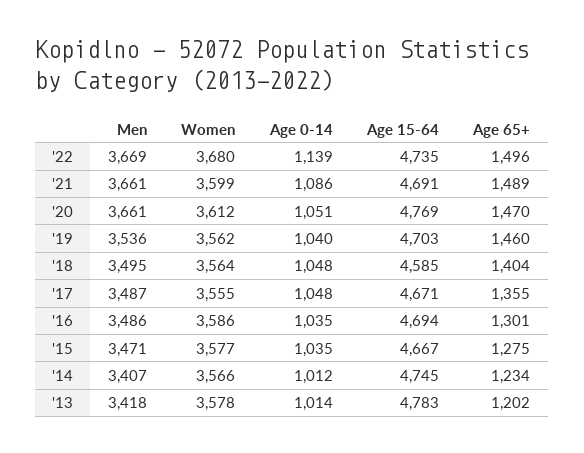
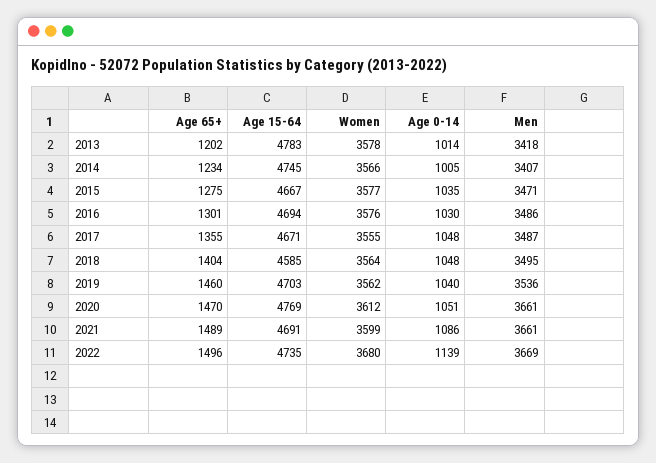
Women, '16: 3586 -> 3576
Age 0-14, '16: 1035 -> 1030
Age 0-14, '14: 1012 -> 1005

